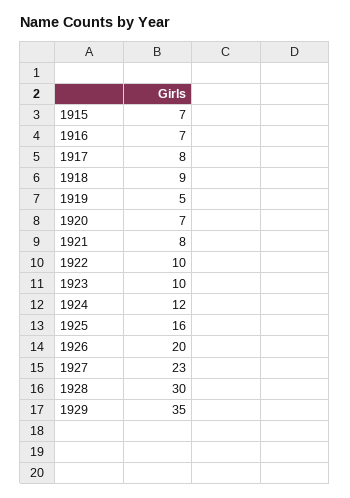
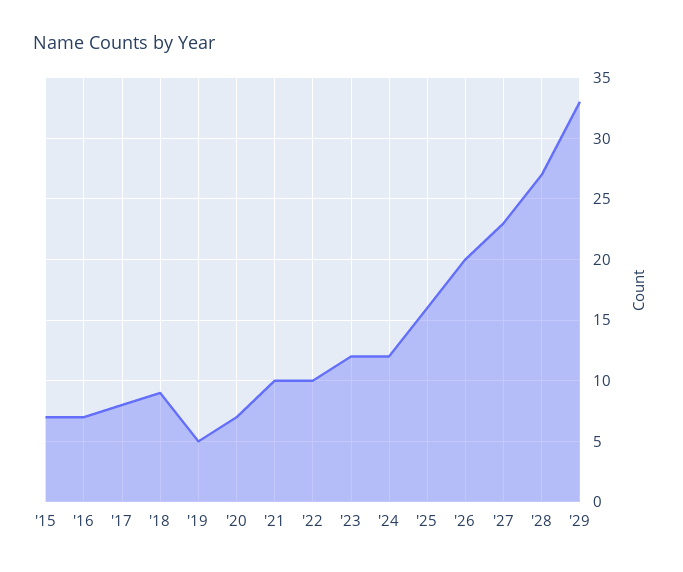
1921: 8 -> 10
1923: 10 -> 12
1928: 30 -> 27
1929: 35 -> 33

